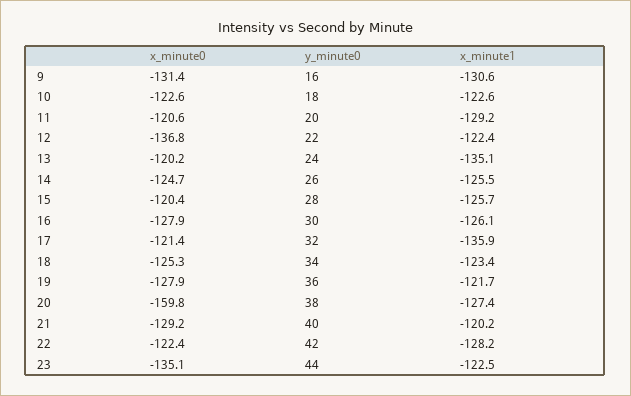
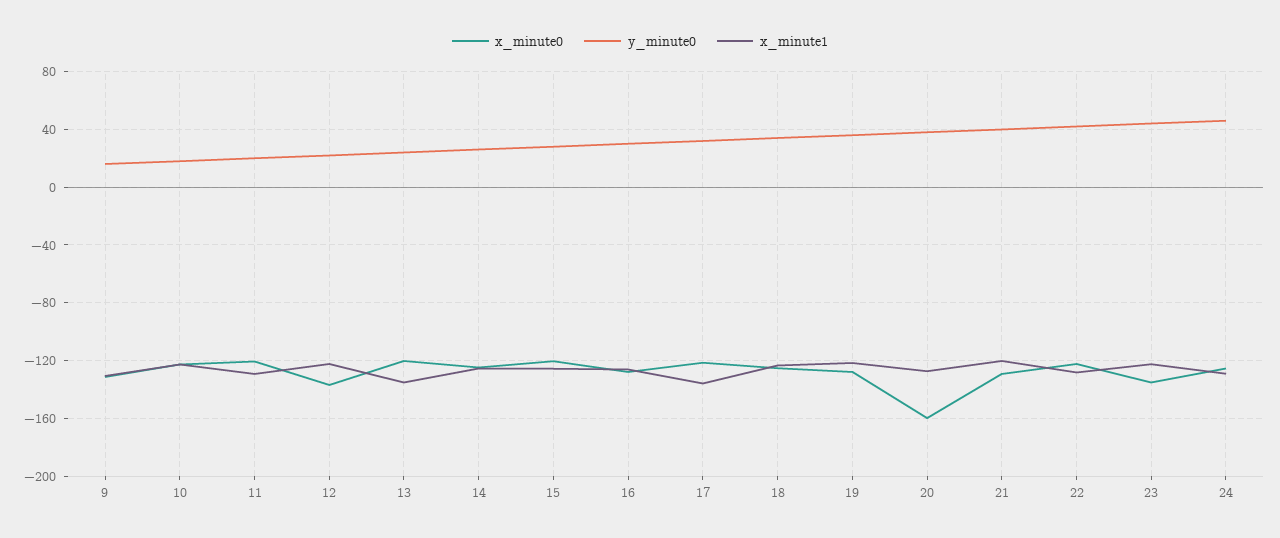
x_minute0, 24: none -> -125
y_minute0, 24: none -> 45
x_minute1, 24: none -> -130

